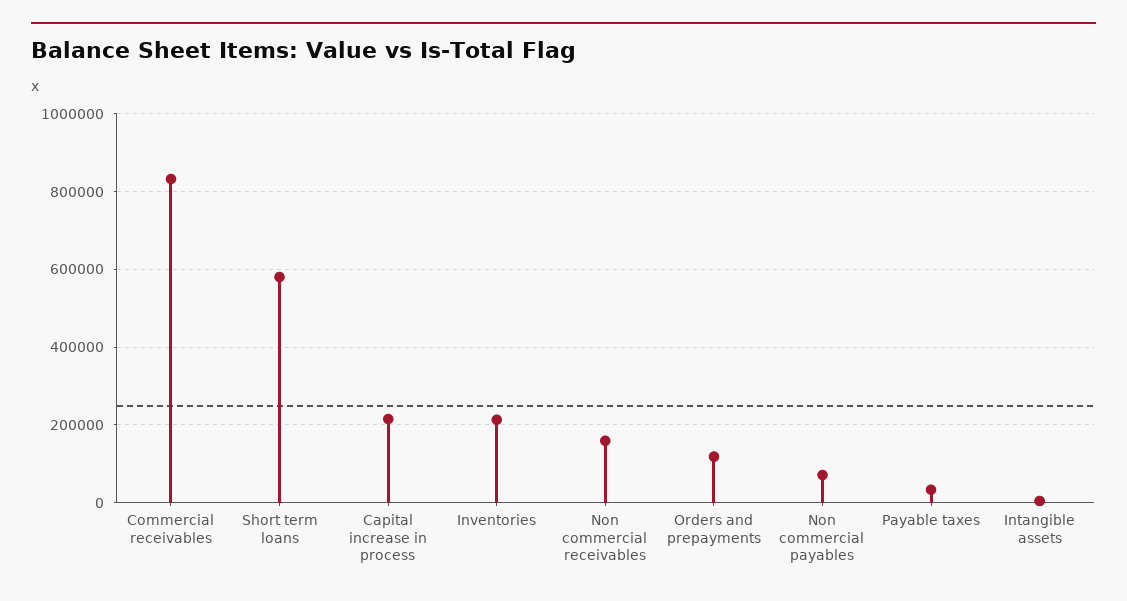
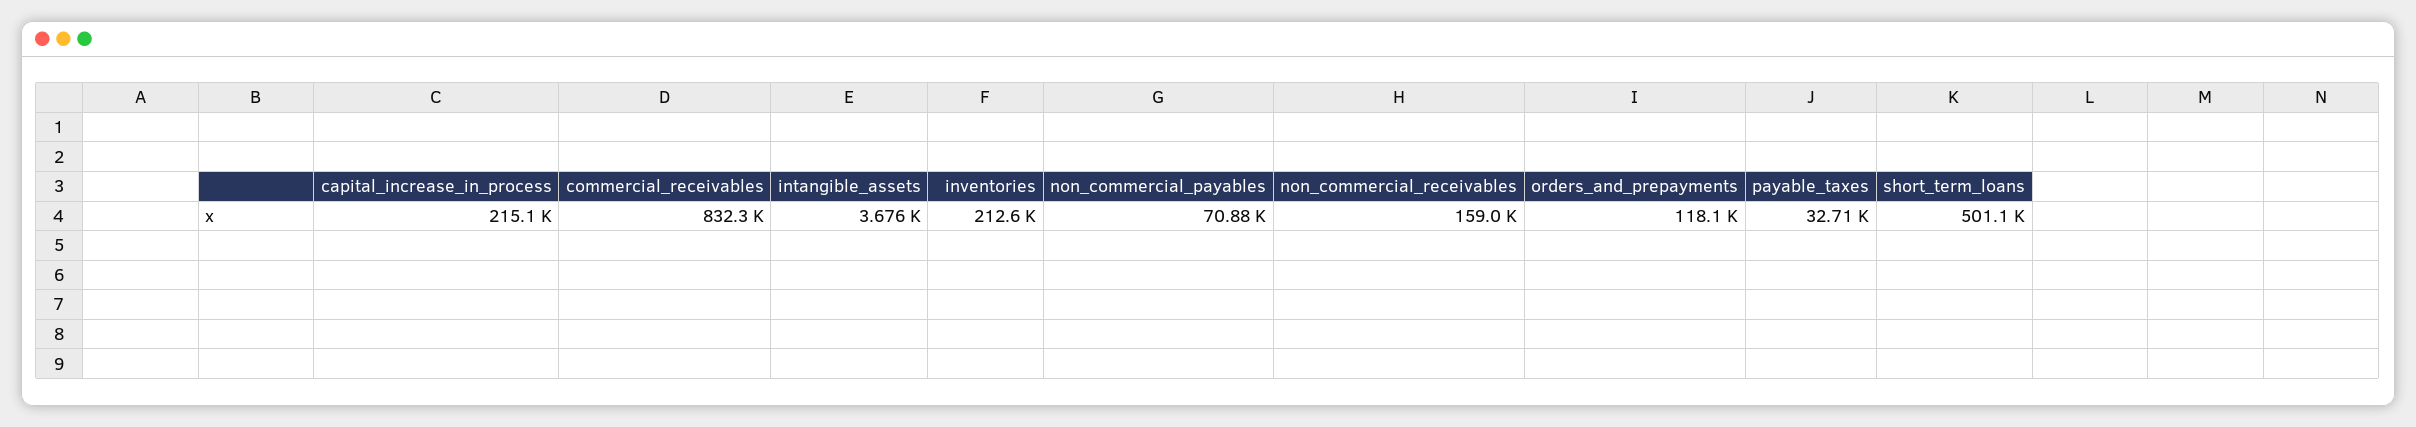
Short term loans: 580000 -> 501100

